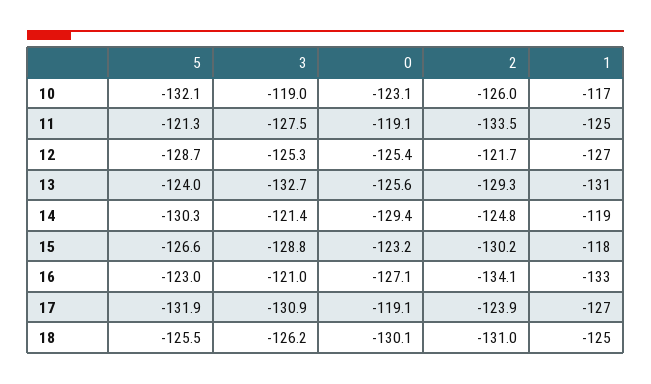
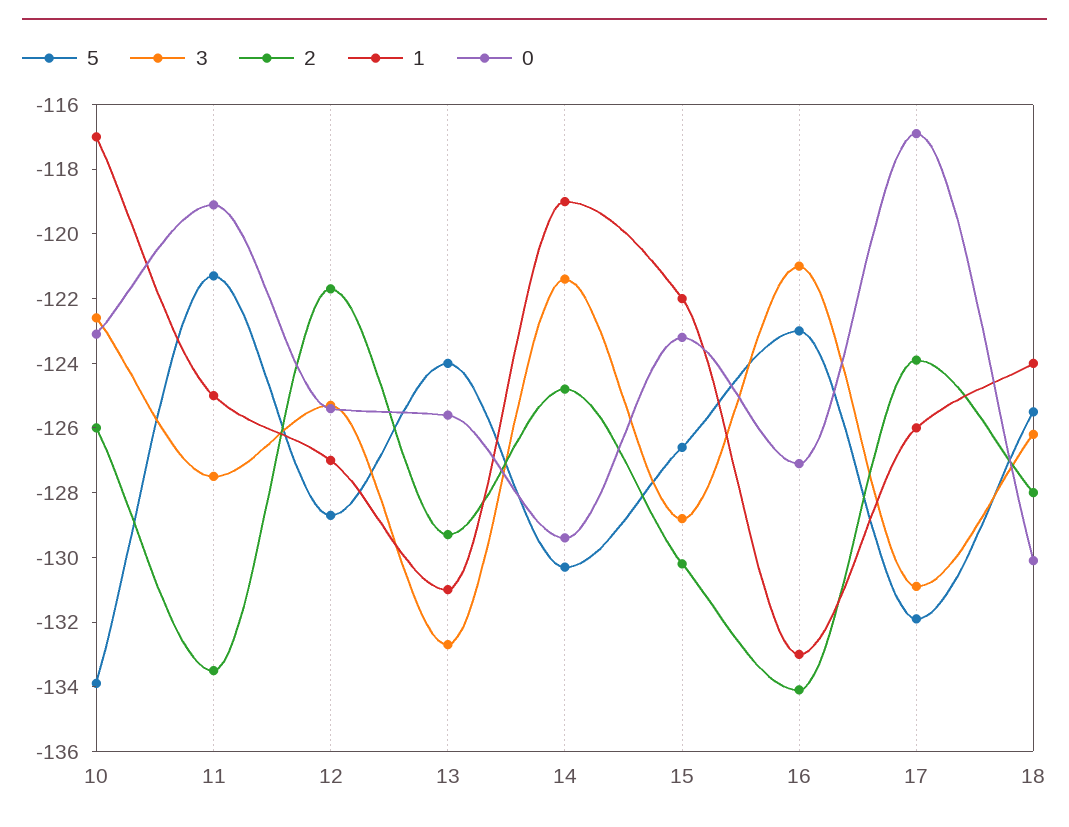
5, 10: -132.1 -> -134
3, 10: -119 -> -122.5
1, 15: -118 -> -122
0, 17: -119.1 -> -117
1, 17: -127 -> -126
2, 18: -131 -> -128
1, 18: -125 -> -124

